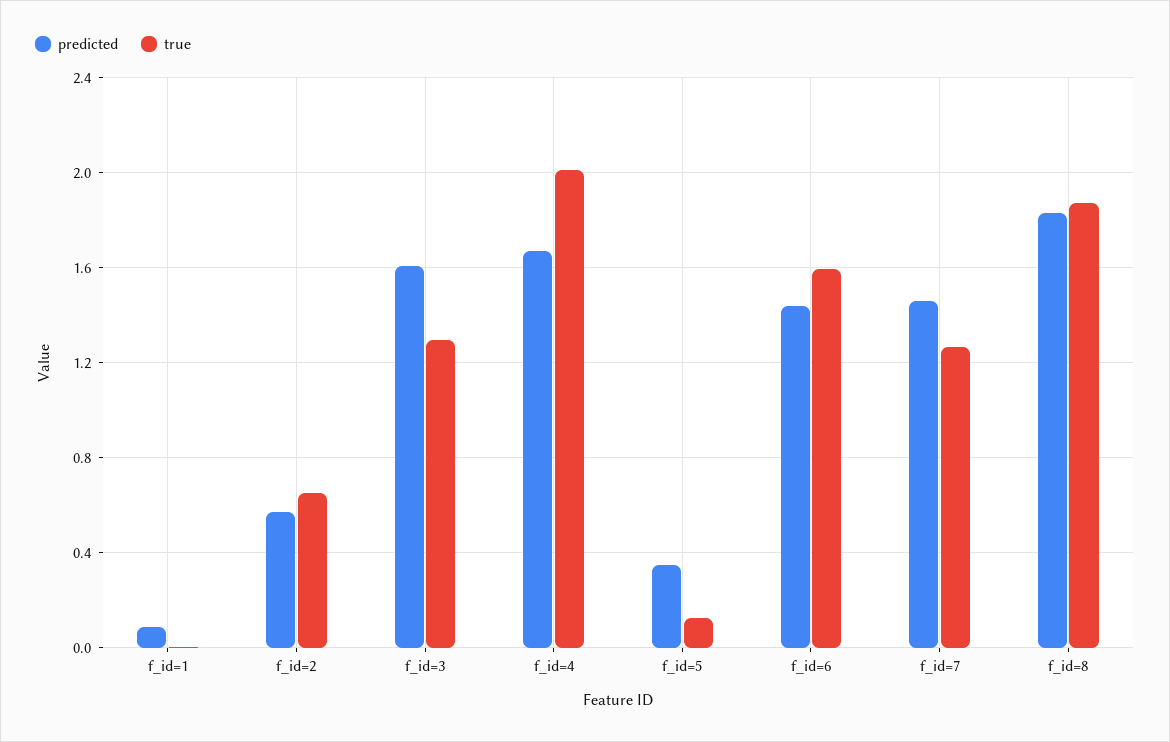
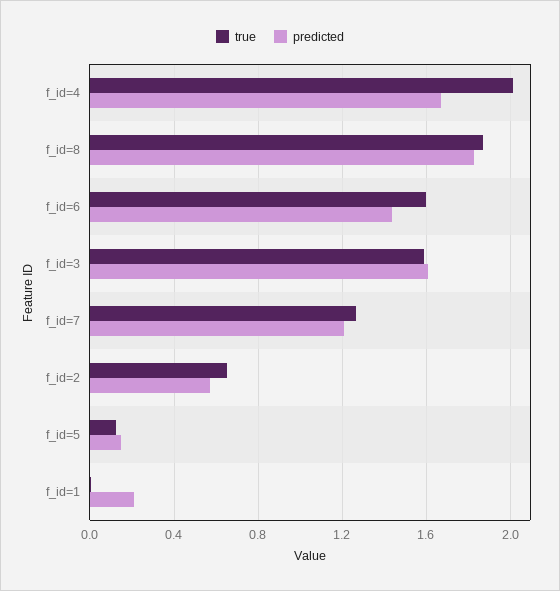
predicted, f_id=1: 0.1 -> 0.2
true, f_id=3: 1.3 -> 1.6
predicted, f_id=5: 0.35 -> 0.15
predicted, f_id=7: 1.45 -> 1.2

